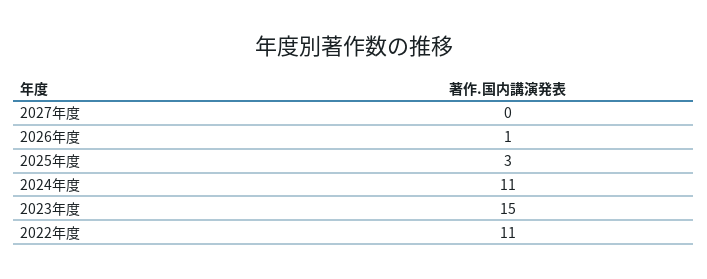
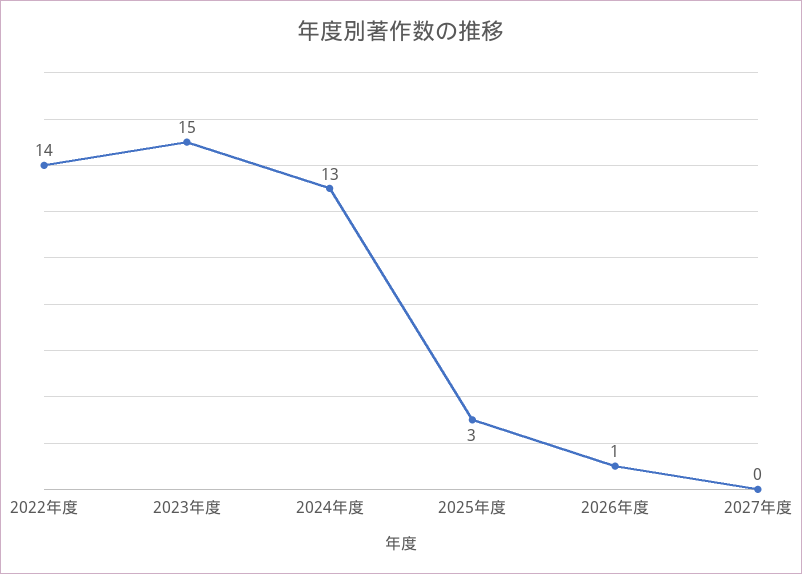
2024年度: 11 -> 13
2022年度: 11 -> 14

